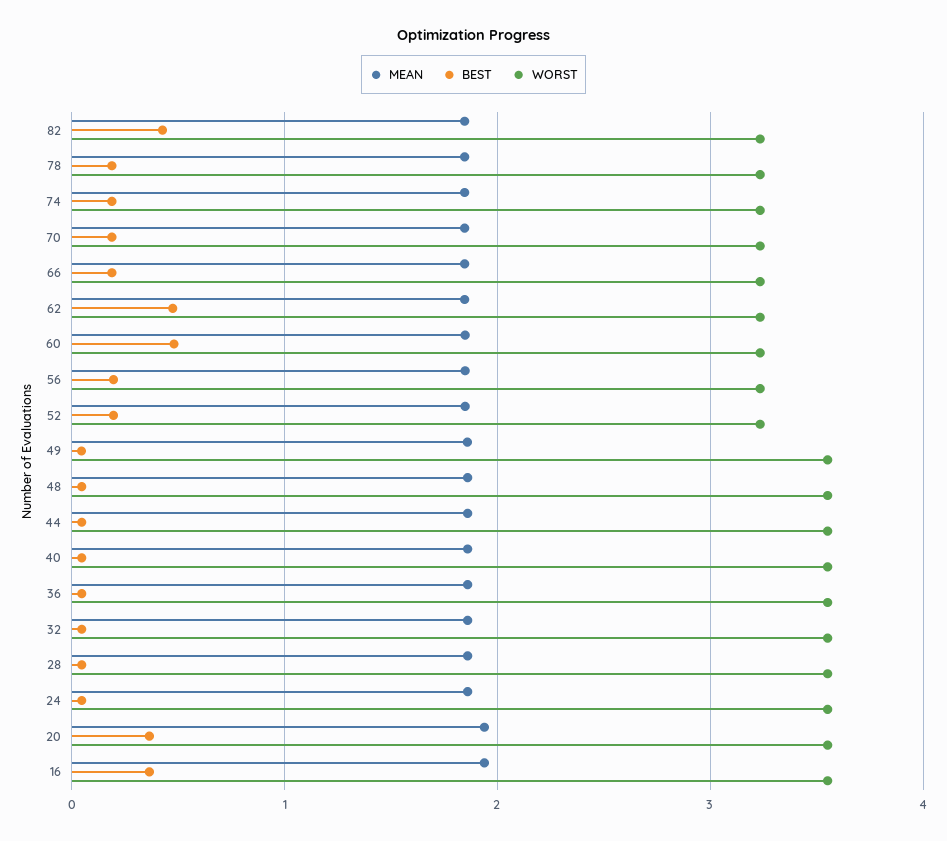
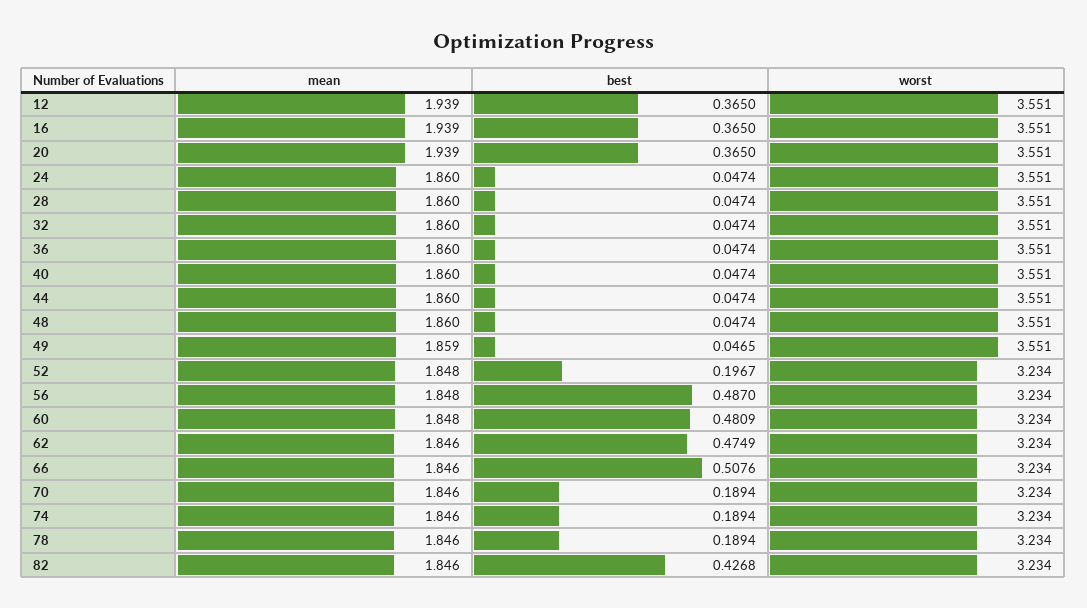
BEST, 66: 0.2 -> 0.5076
BEST, 56: 0.2 -> 0.487
MEAN, 12: none -> 1.939
BEST, 12: none -> 0.365
WORST, 12: none -> 3.551

